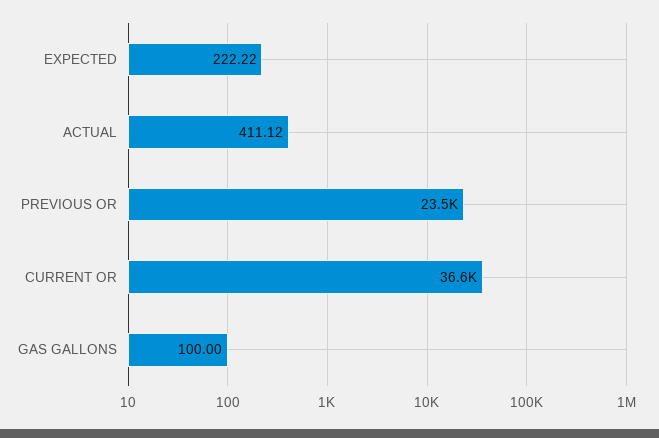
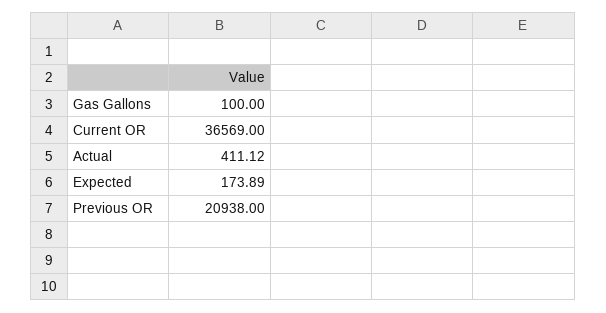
EXPECTED: 222.22 -> 173.89
PREVIOUS OR: 23500 -> 20938

